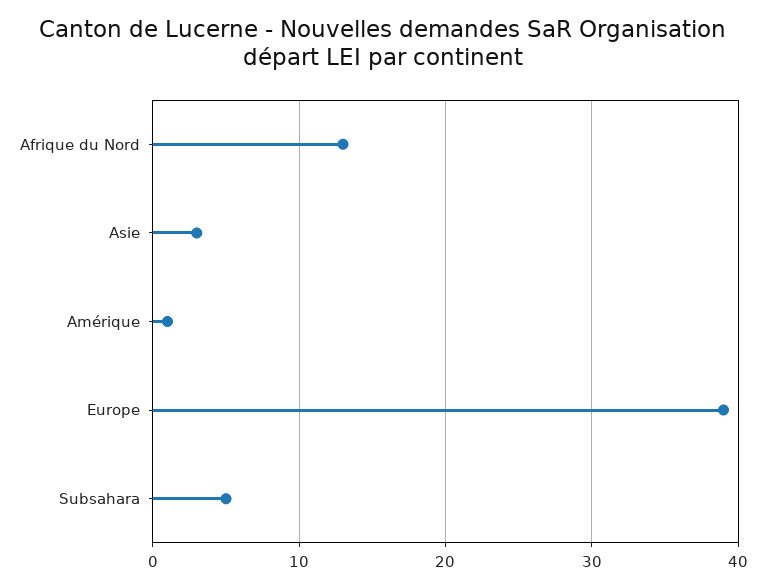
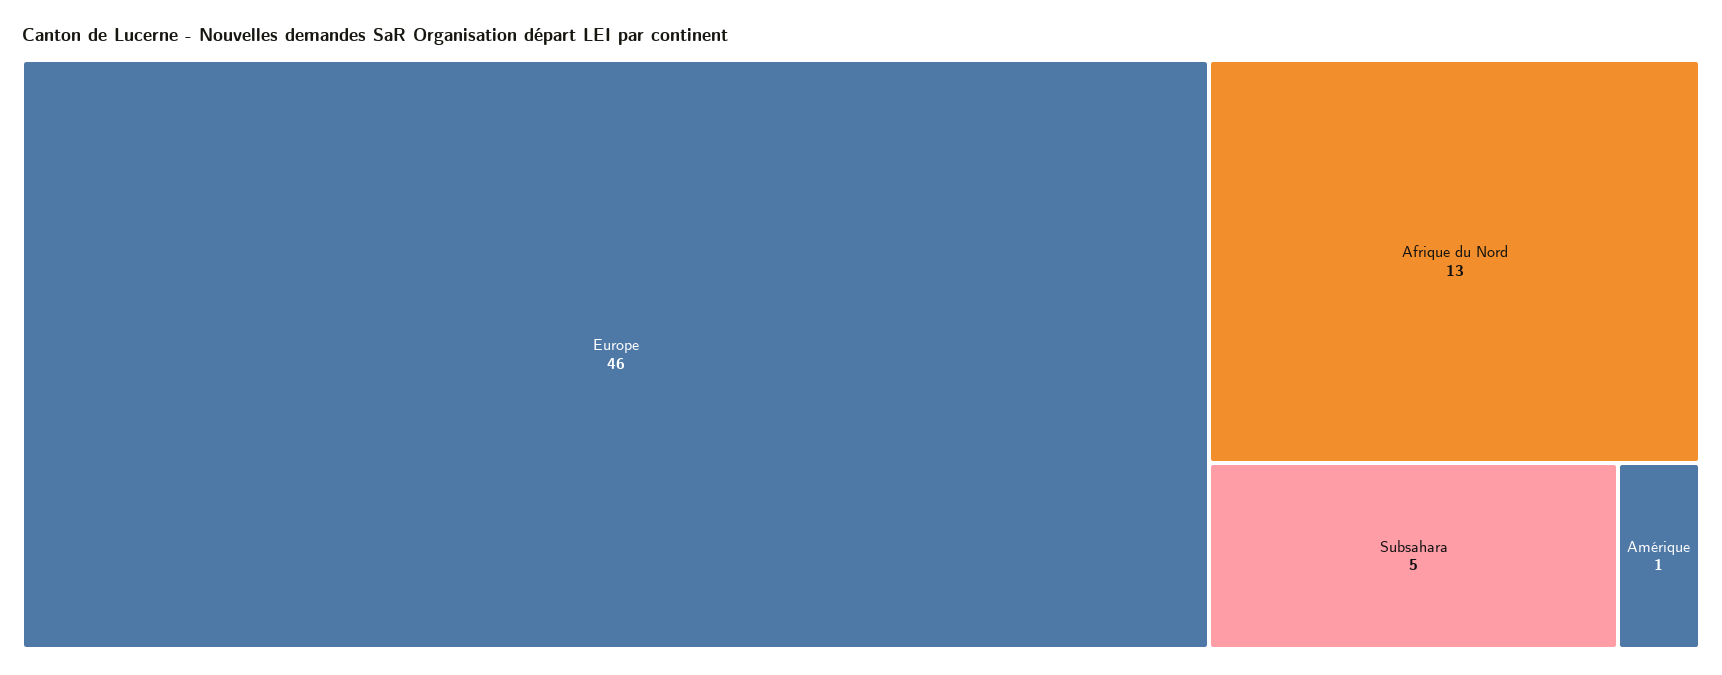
Asie: 3 -> none
Europe: 39 -> 46

